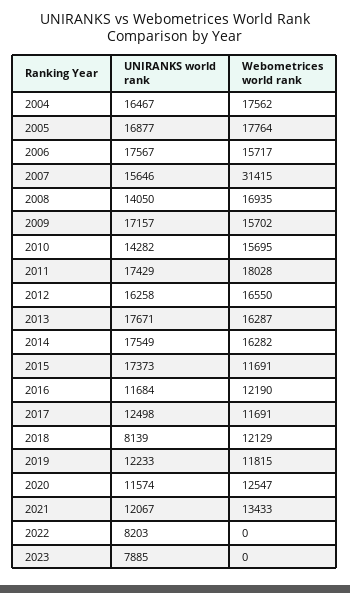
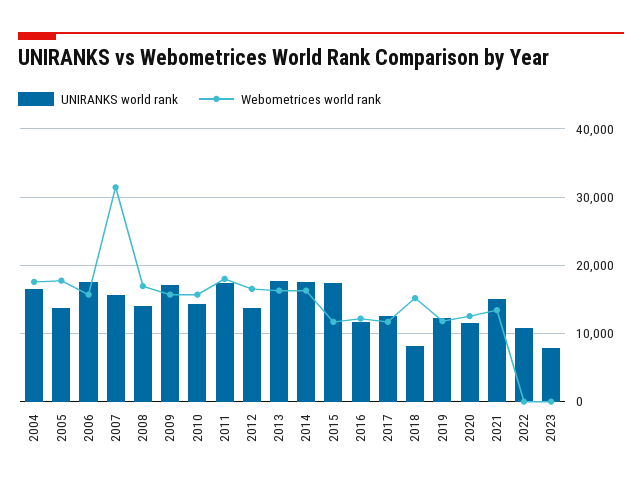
UNIRANKS world rank, 2005: 16877 -> 14000
UNIRANKS world rank, 2012: 16258 -> 14000
Webometrices world rank, 2018: 12129 -> 15000
UNIRANKS world rank, 2021: 12067 -> 15000
UNIRANKS world rank, 2022: 8203 -> 11000

